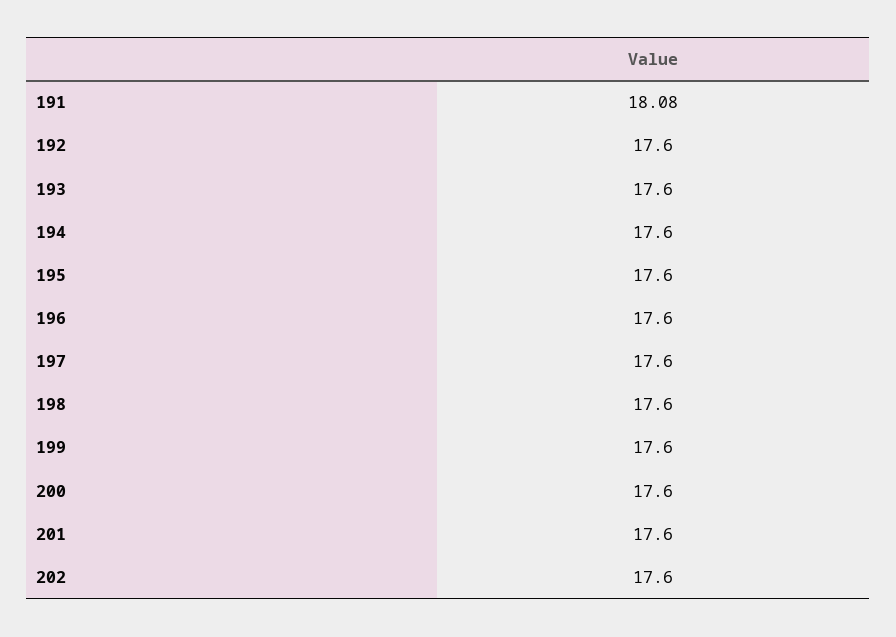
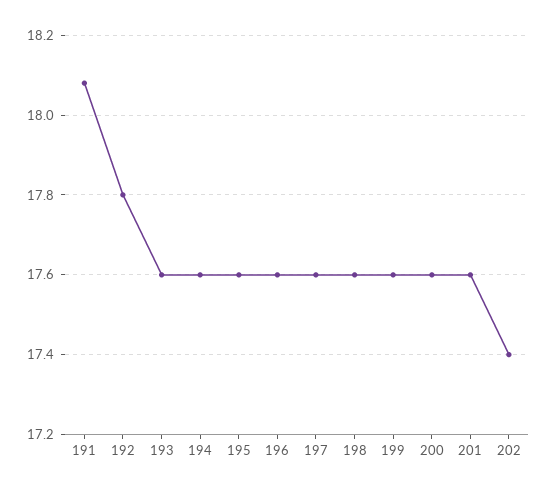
192: 17.6 -> 17.8
202: 17.6 -> 17.4

